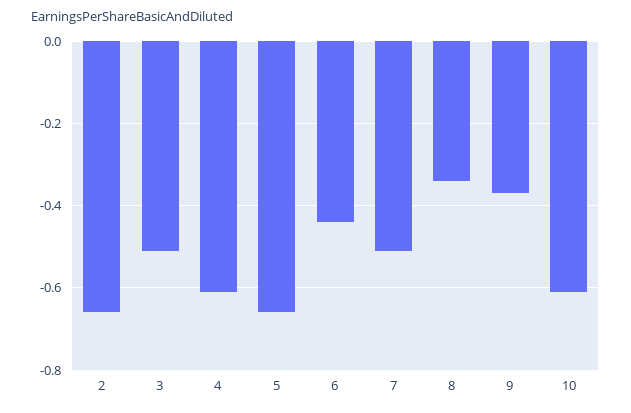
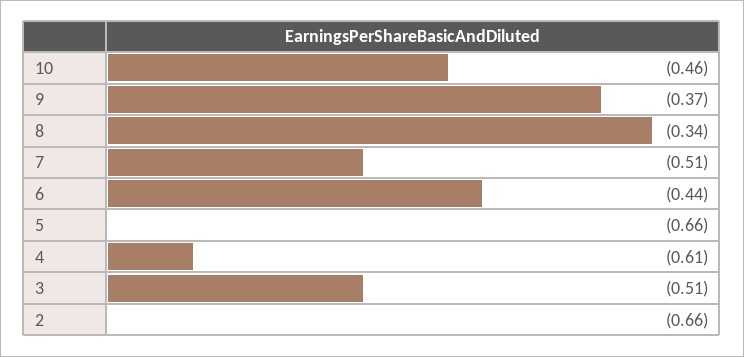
10: -0.6 -> -0.46

